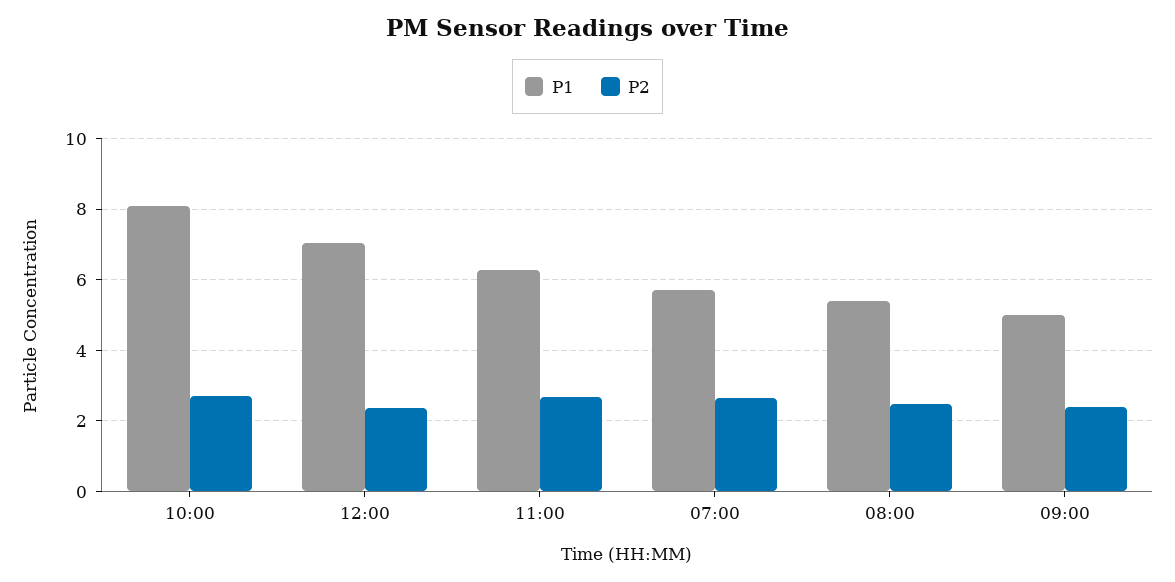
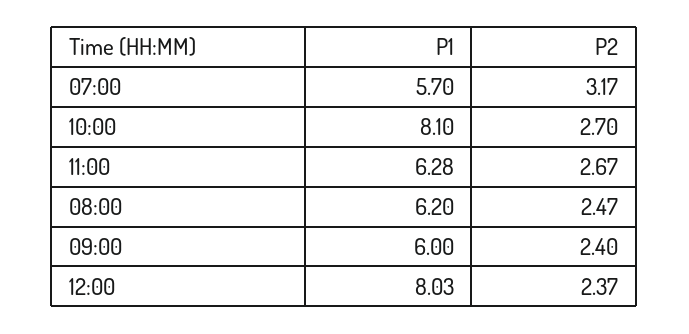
P1, 12:00: 7 -> 8.03
P2, 07:00: 2.6 -> 3.17
P1, 08:00: 5.4 -> 6.2
P1, 09:00: 5 -> 6

